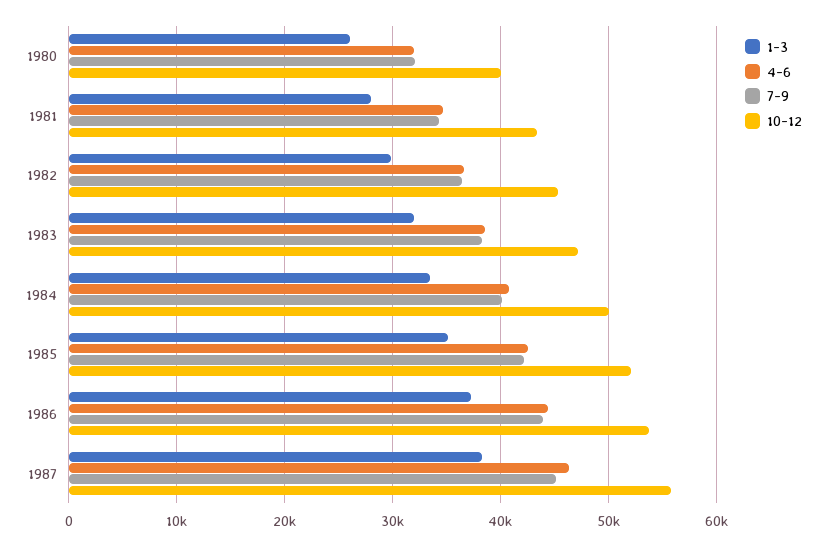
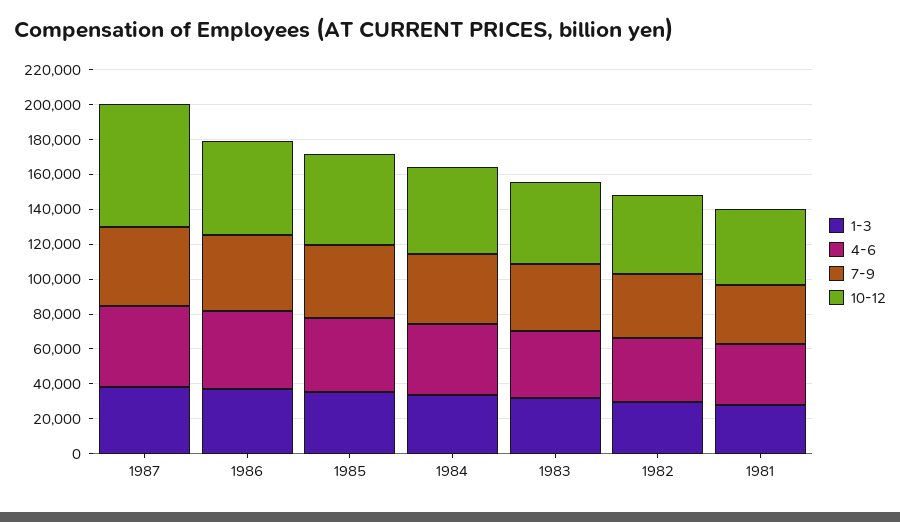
1-3, 1980: 26000 -> none
4-6, 1980: 32000 -> none
7-9, 1980: 32000 -> none
10-12, 1980: 40000 -> none
10-12, 1987: 56000 -> 70000

